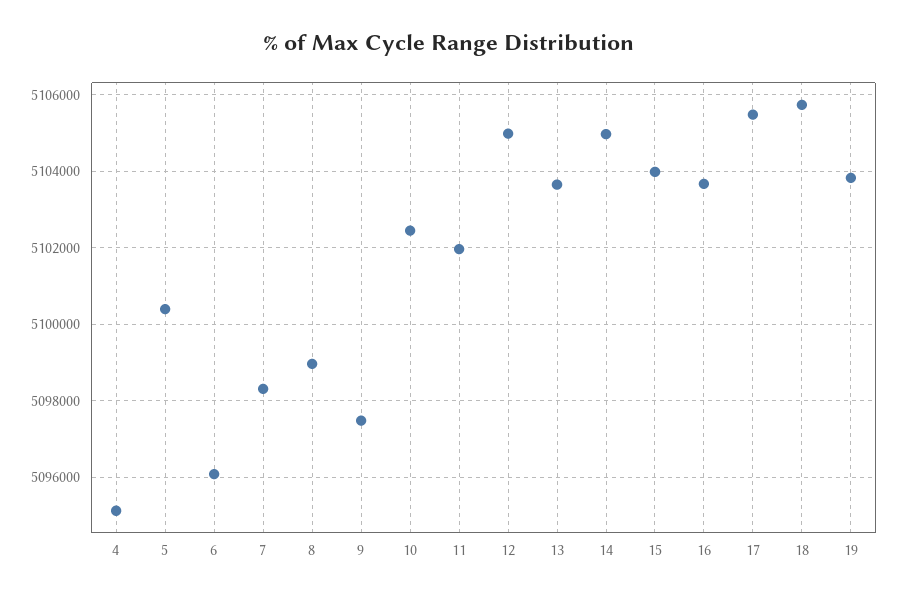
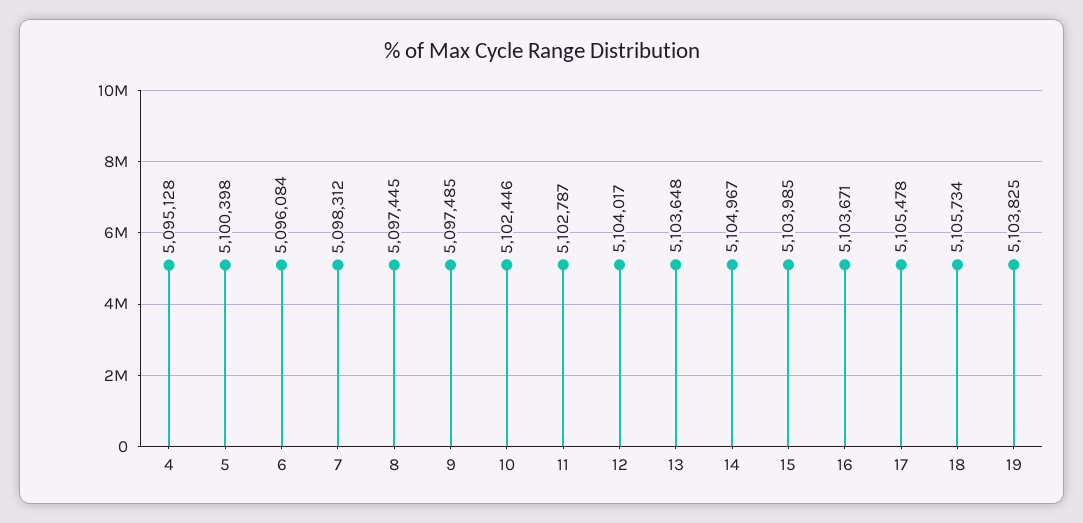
8: 5099000 -> 5097445
11: 5102000 -> 5102787
12: 5105000 -> 5104017

